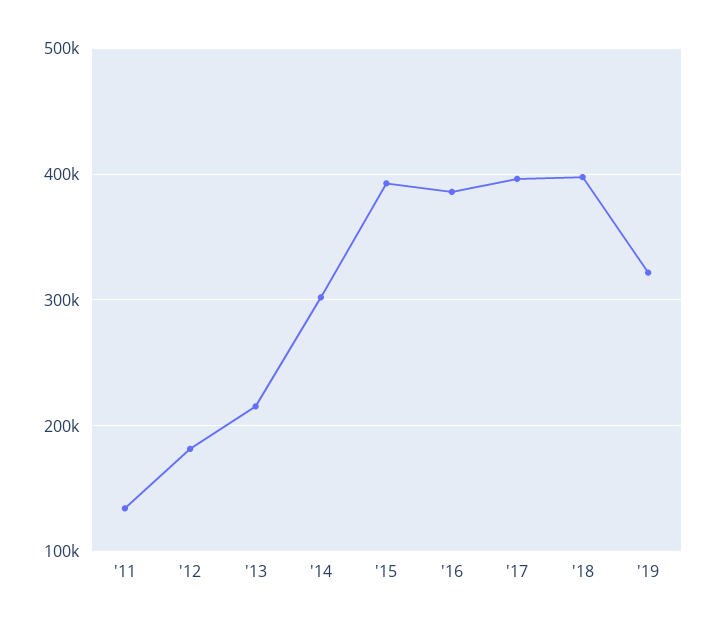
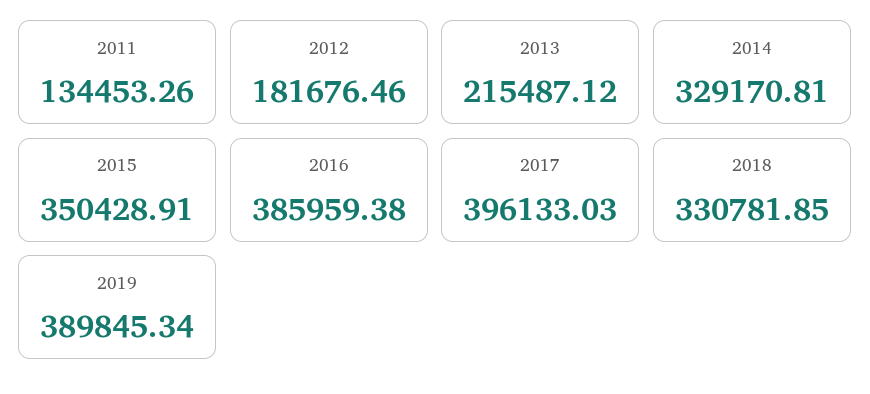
'14: 300000 -> 329170.81
'15: 390000 -> 350428.91
'18: 400000 -> 330781.85
'19: 320000 -> 389845.34

